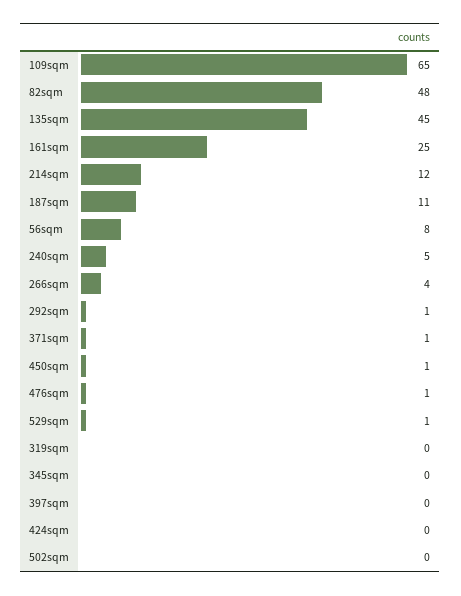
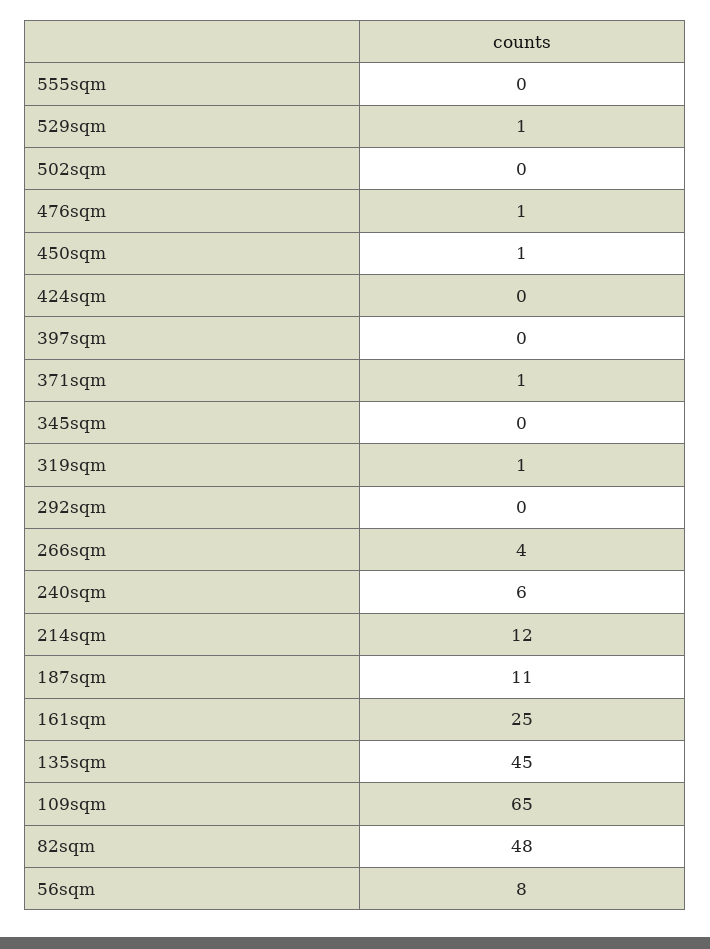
240sqm: 5 -> 6
292sqm: 1 -> 0
319sqm: 0 -> 1
555sqm: none -> 0

